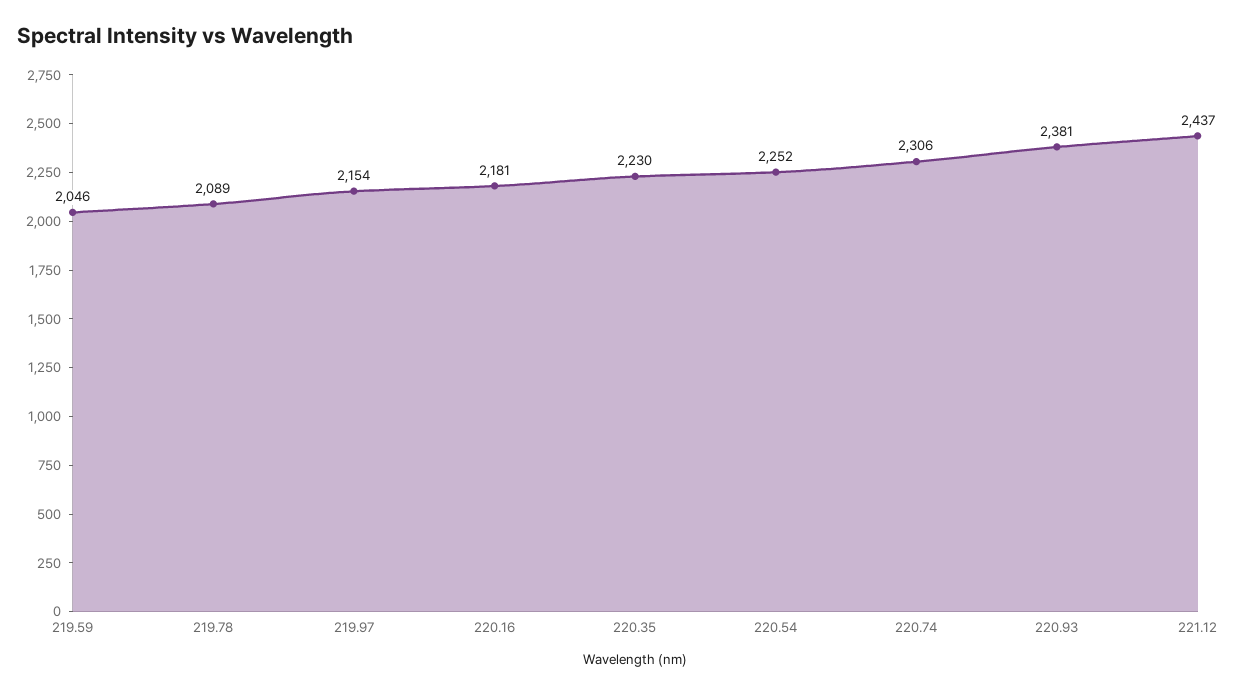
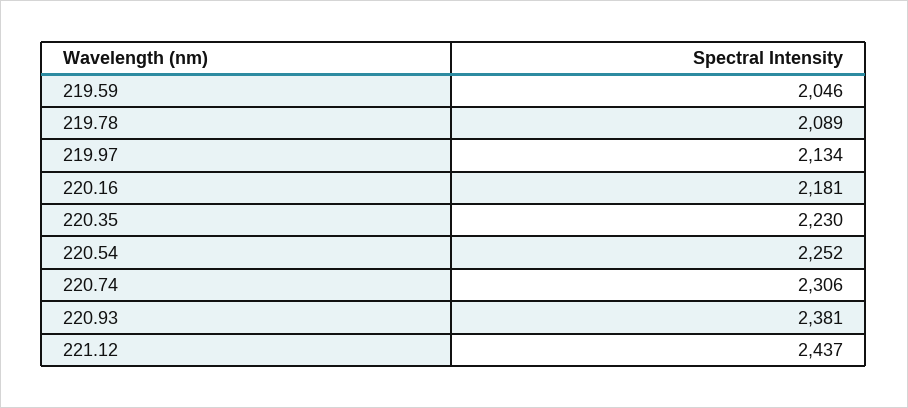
219.97: 2154 -> 2134

